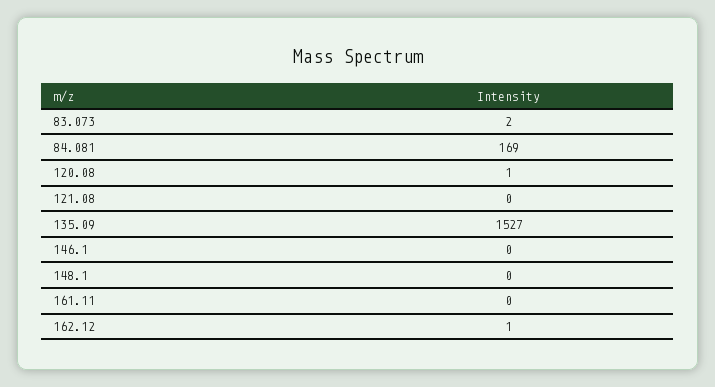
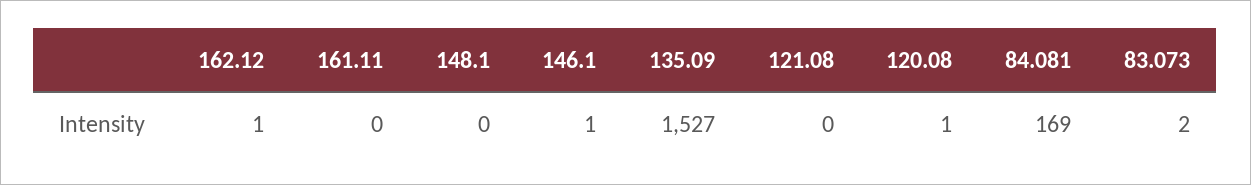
146.1: 0 -> 1

